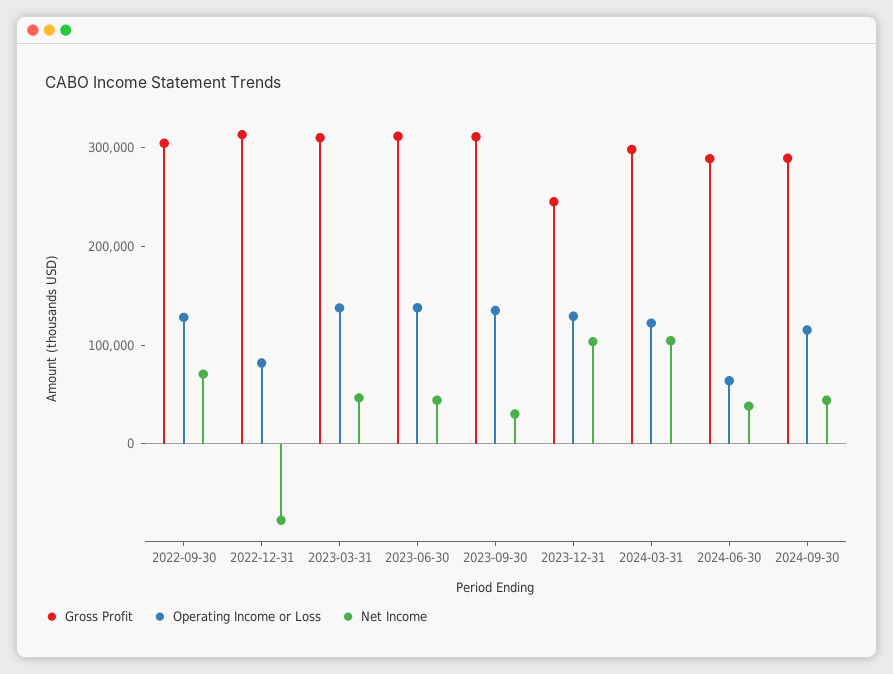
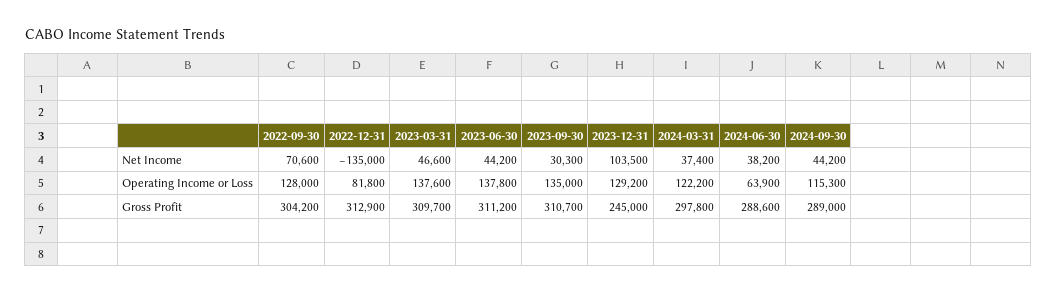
Net Income, 2022-12-31: -80000 -> -135000
Net Income, 2024-03-31: 100000 -> 37400

